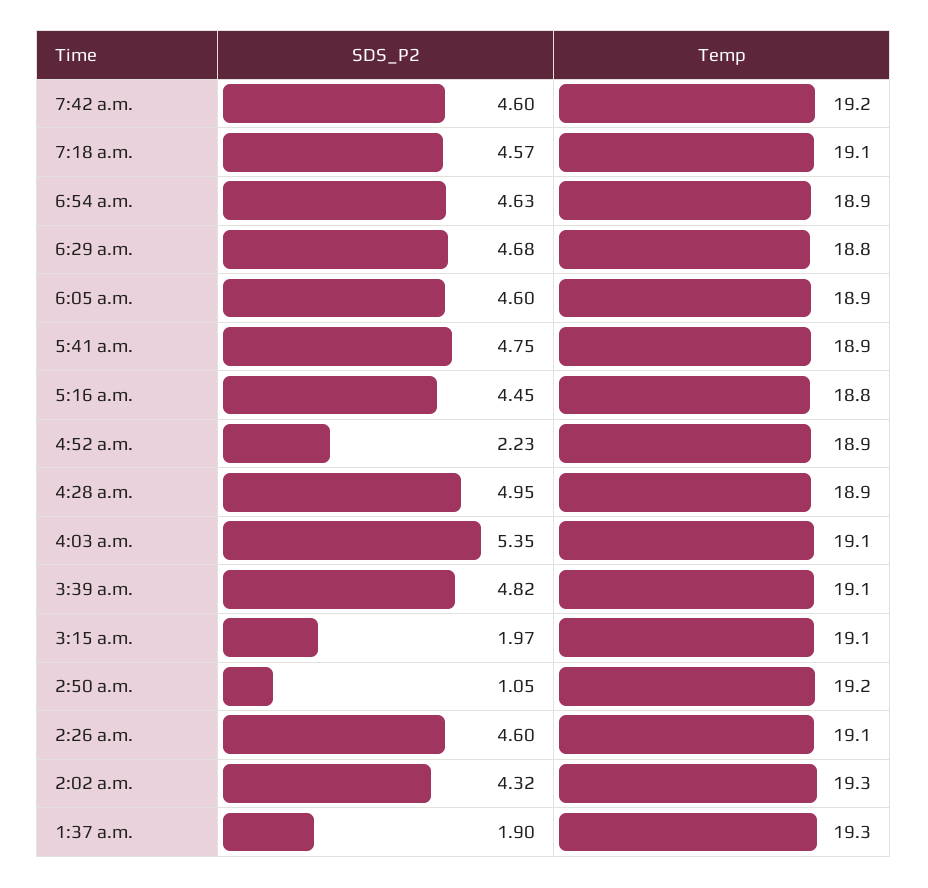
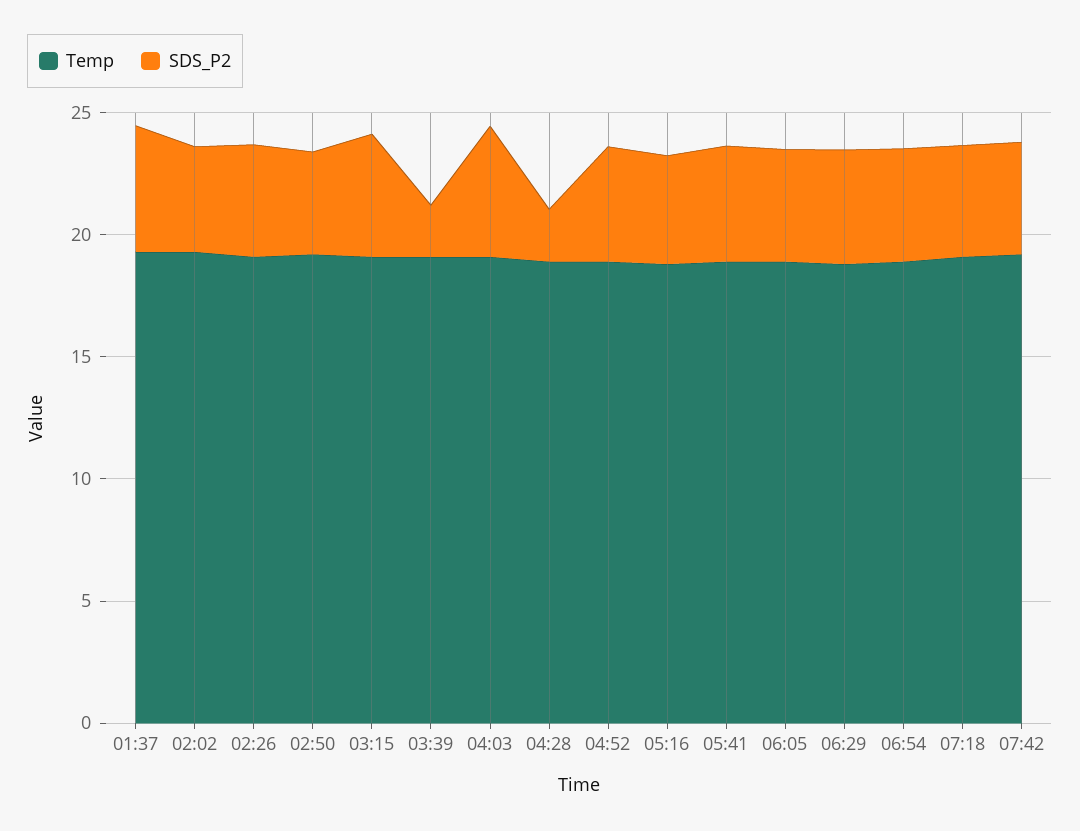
SDS_P2, 4:52 a.m.: 2.23 -> 5
SDS_P2, 4:28 a.m.: 4.95 -> 2
SDS_P2, 3:39 a.m.: 4.82 -> 2
SDS_P2, 3:15 a.m.: 1.97 -> 5
SDS_P2, 2:50 a.m.: 1.05 -> 4
SDS_P2, 1:37 a.m.: 1.9 -> 5

